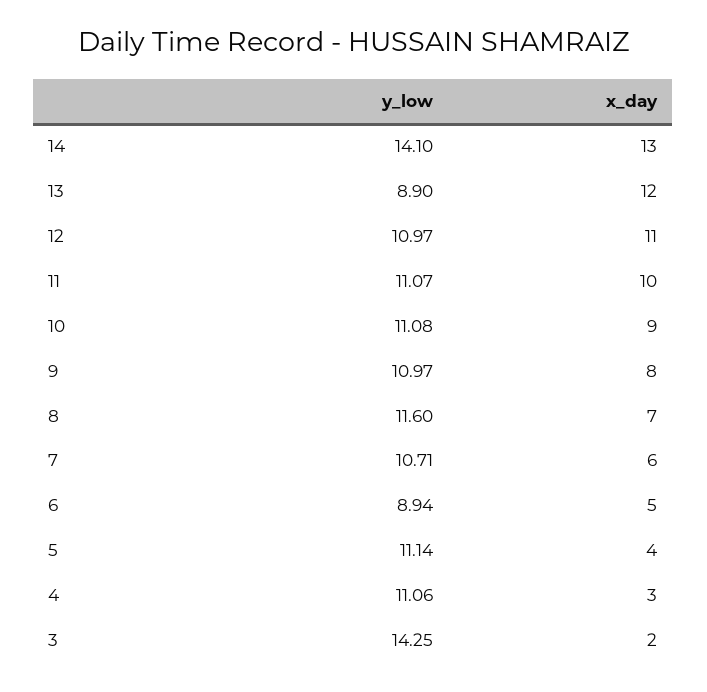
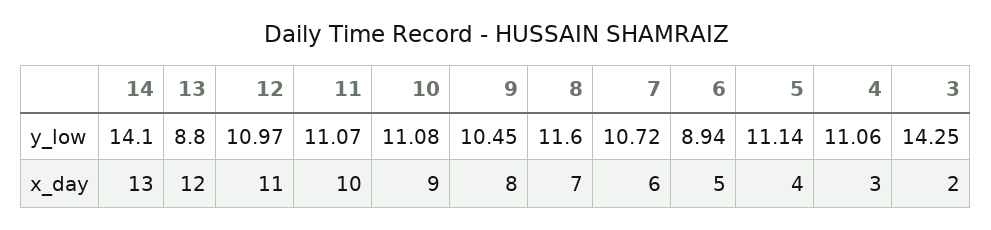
y_low, 13: 8.9 -> 8.8
y_low, 9: 10.97 -> 10.45
y_low, 7: 10.71 -> 10.72

